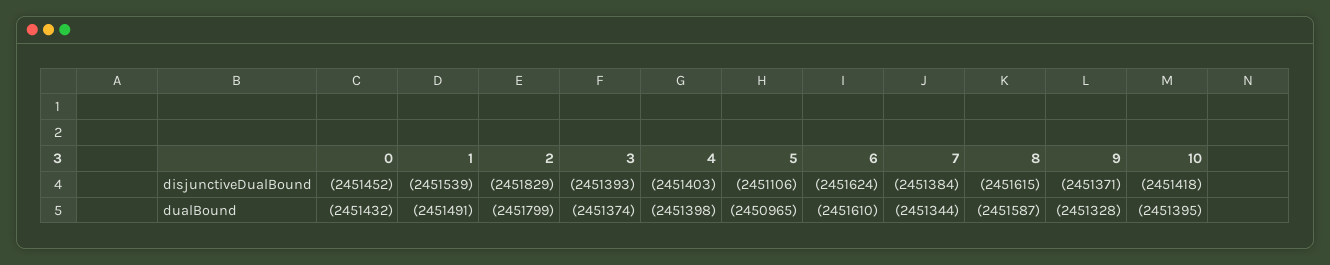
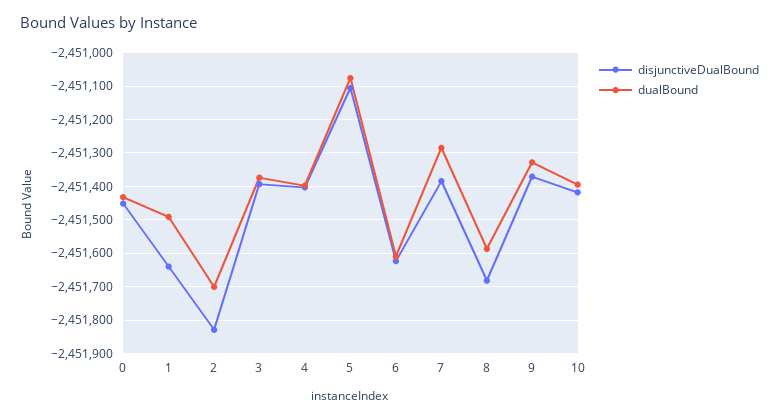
disjunctiveDualBound, 1: -2451539 -> -2451640
disjunctiveDualBound, 8: -2451615 -> -2451680
dualBound, 2: -2451799 -> -2451700
dualBound, 5: -2450965 -> -2451080
dualBound, 7: -2451344 -> -2451280

